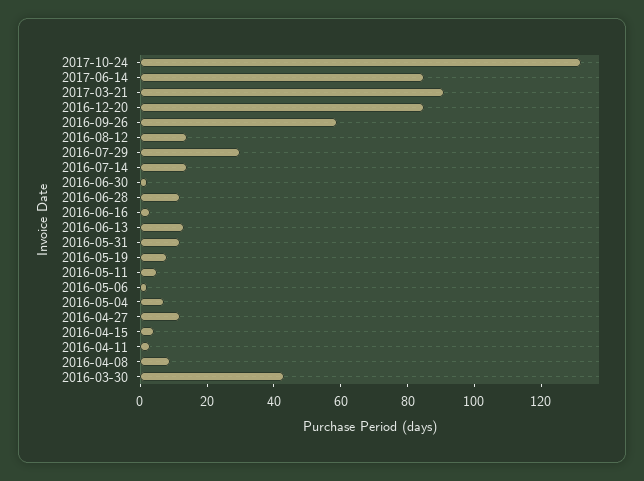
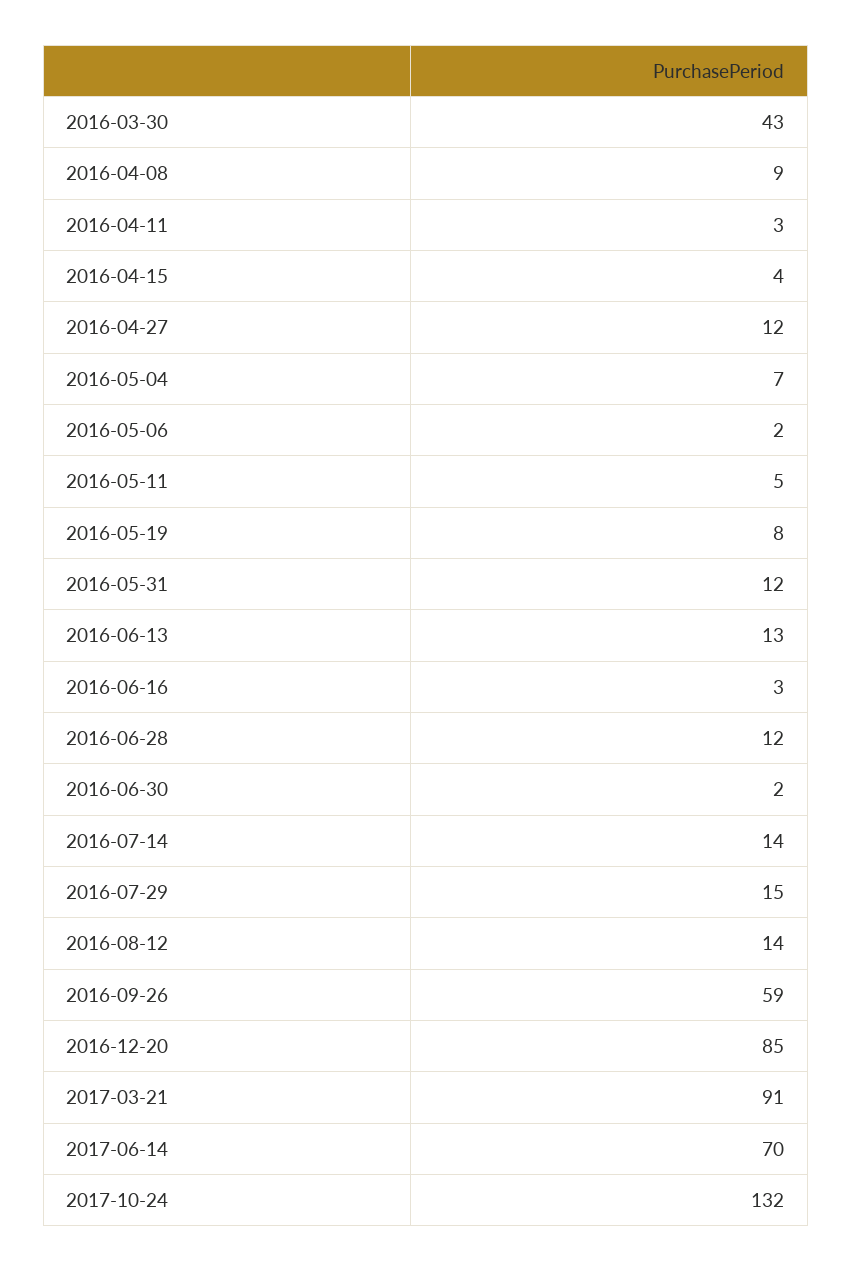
2017-06-14: 85 -> 70
2016-07-29: 30 -> 15

